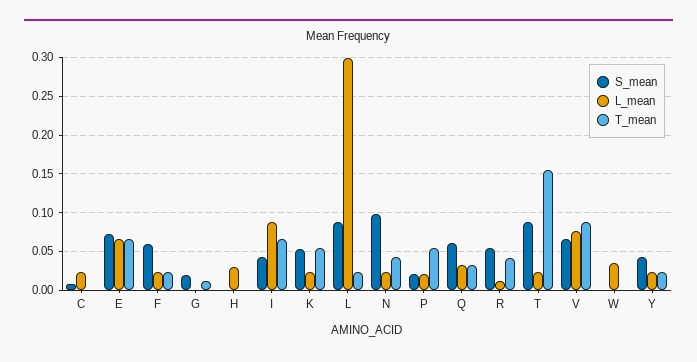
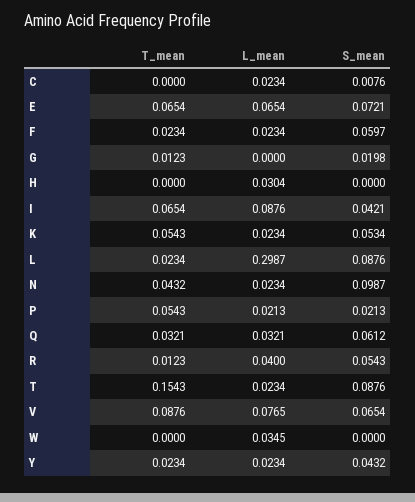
L_mean, R: 0.01 -> 0.04
T_mean, R: 0.04 -> 0.0123

